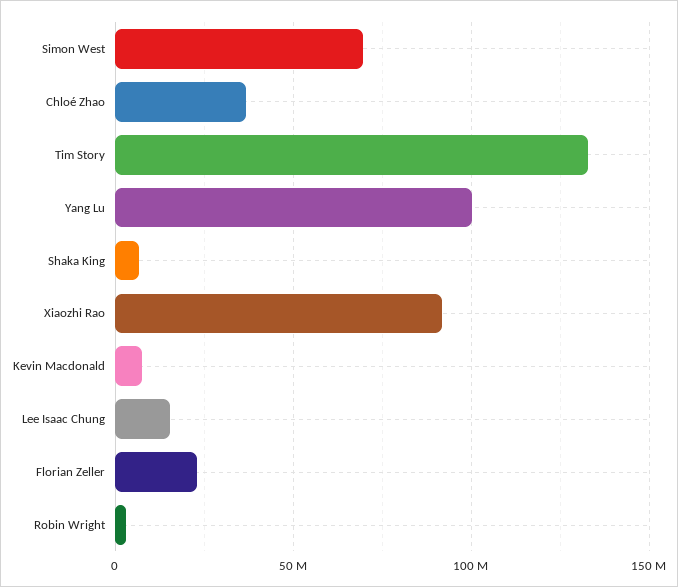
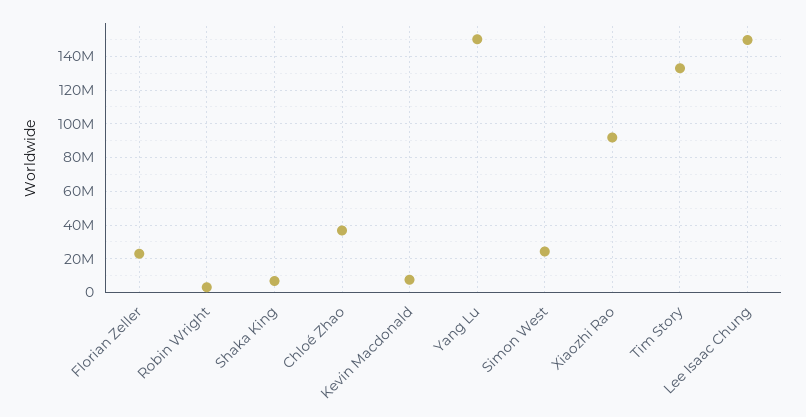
Simon West: 70000000 -> 25000000
Yang Lu: 100000000 -> 150000000
Lee Isaac Chung: 15000000 -> 150000000

